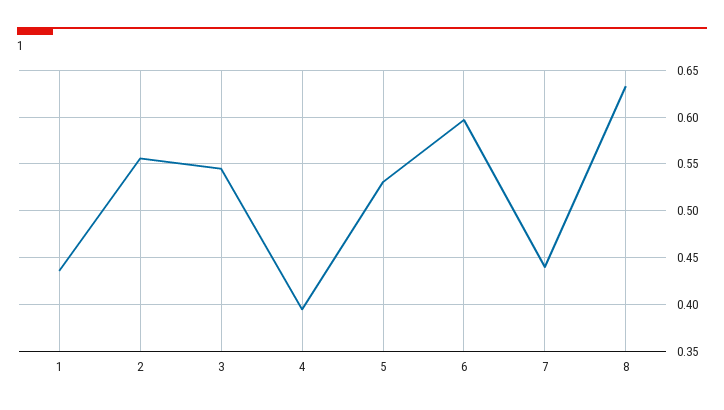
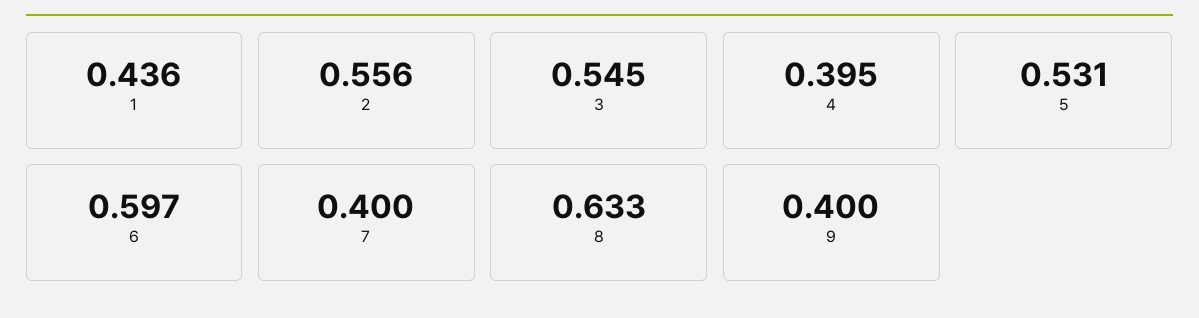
7: 0.44 -> 0.4
9: none -> 0.4

